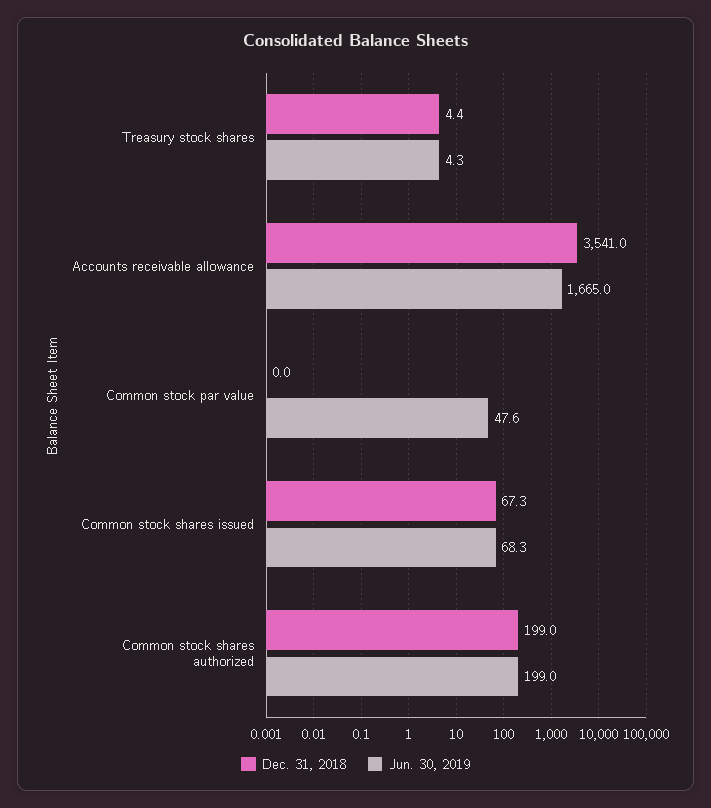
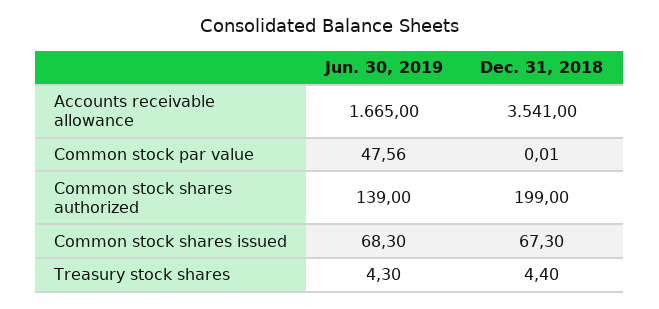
Jun. 30, 2019, Common stock shares authorized: 199 -> 139

